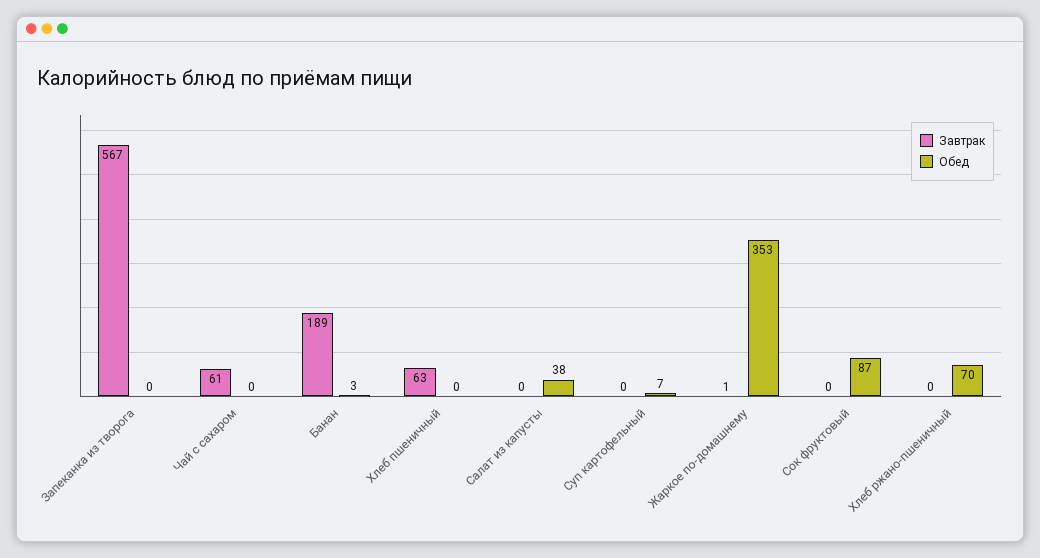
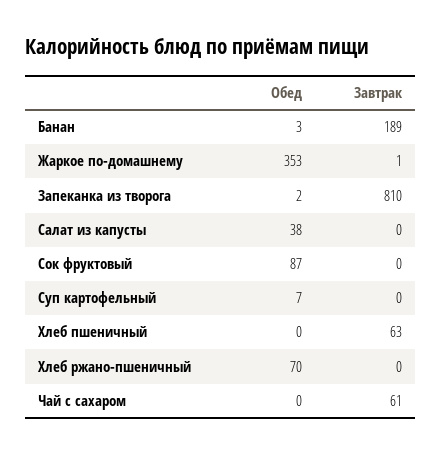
Завтрак, Запеканка из творога: 567 -> 810
Обед, Запеканка из творога: 0 -> 2

